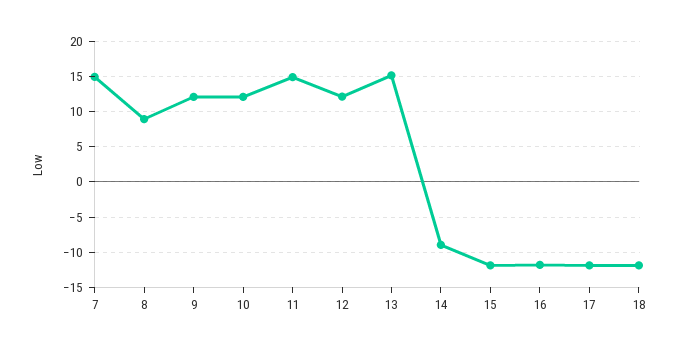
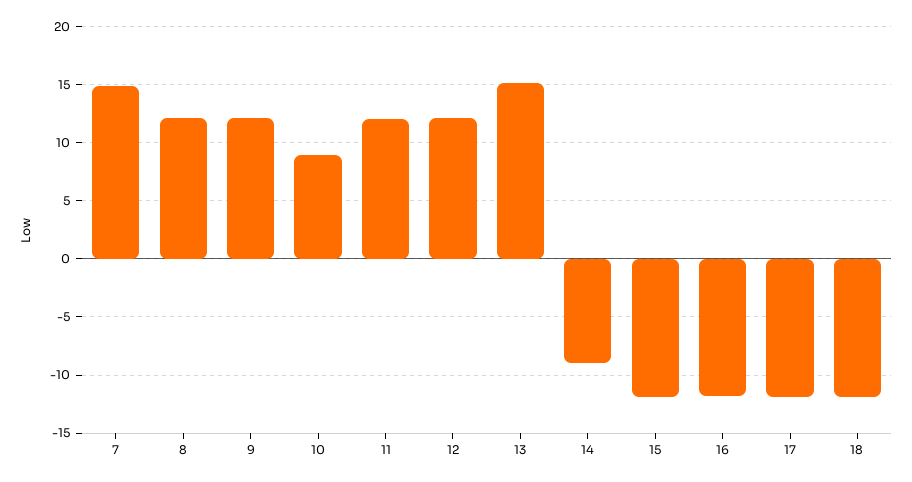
8: 9 -> 12
10: 12 -> 9
11: 15 -> 12

